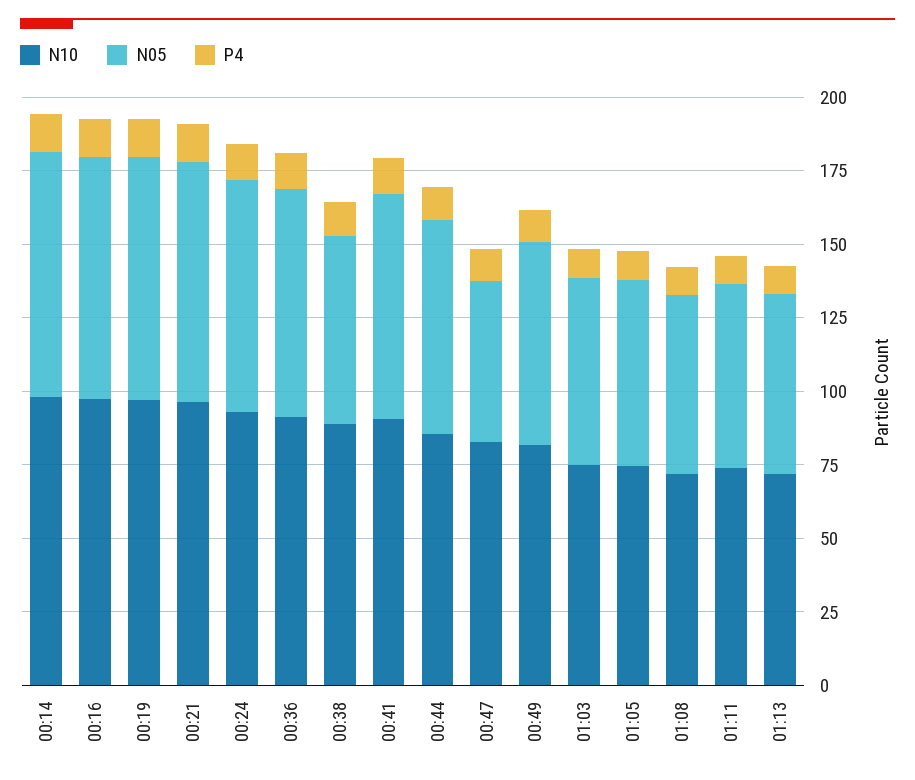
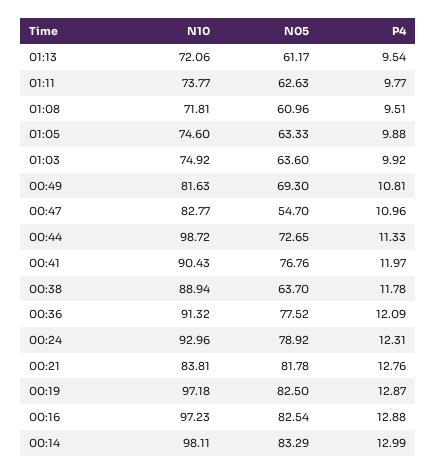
N10, 00:21: 95 -> 83.81
N10, 00:44: 85 -> 98.72

